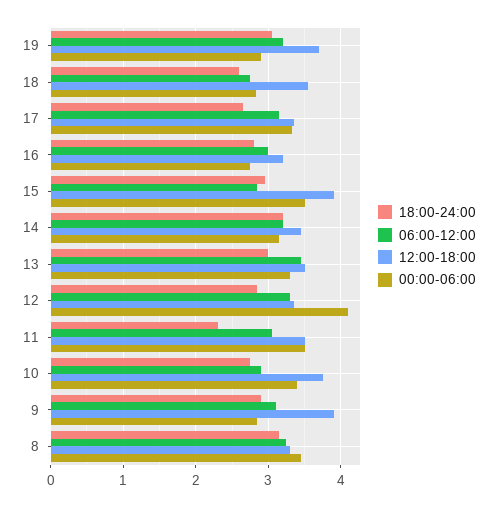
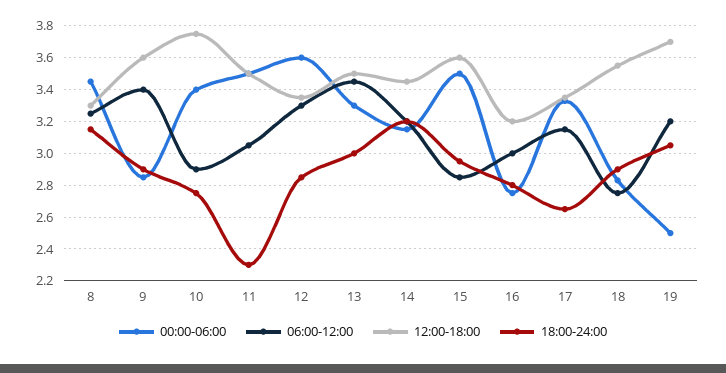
00:00-06:00, 19: 2.9 -> 2.5
18:00-24:00, 18: 2.6 -> 2.9
12:00-18:00, 15: 3.9 -> 3.6
00:00-06:00, 12: 4.1 -> 3.6
06:00-12:00, 9: 3.1 -> 3.4
12:00-18:00, 9: 3.9 -> 3.6

